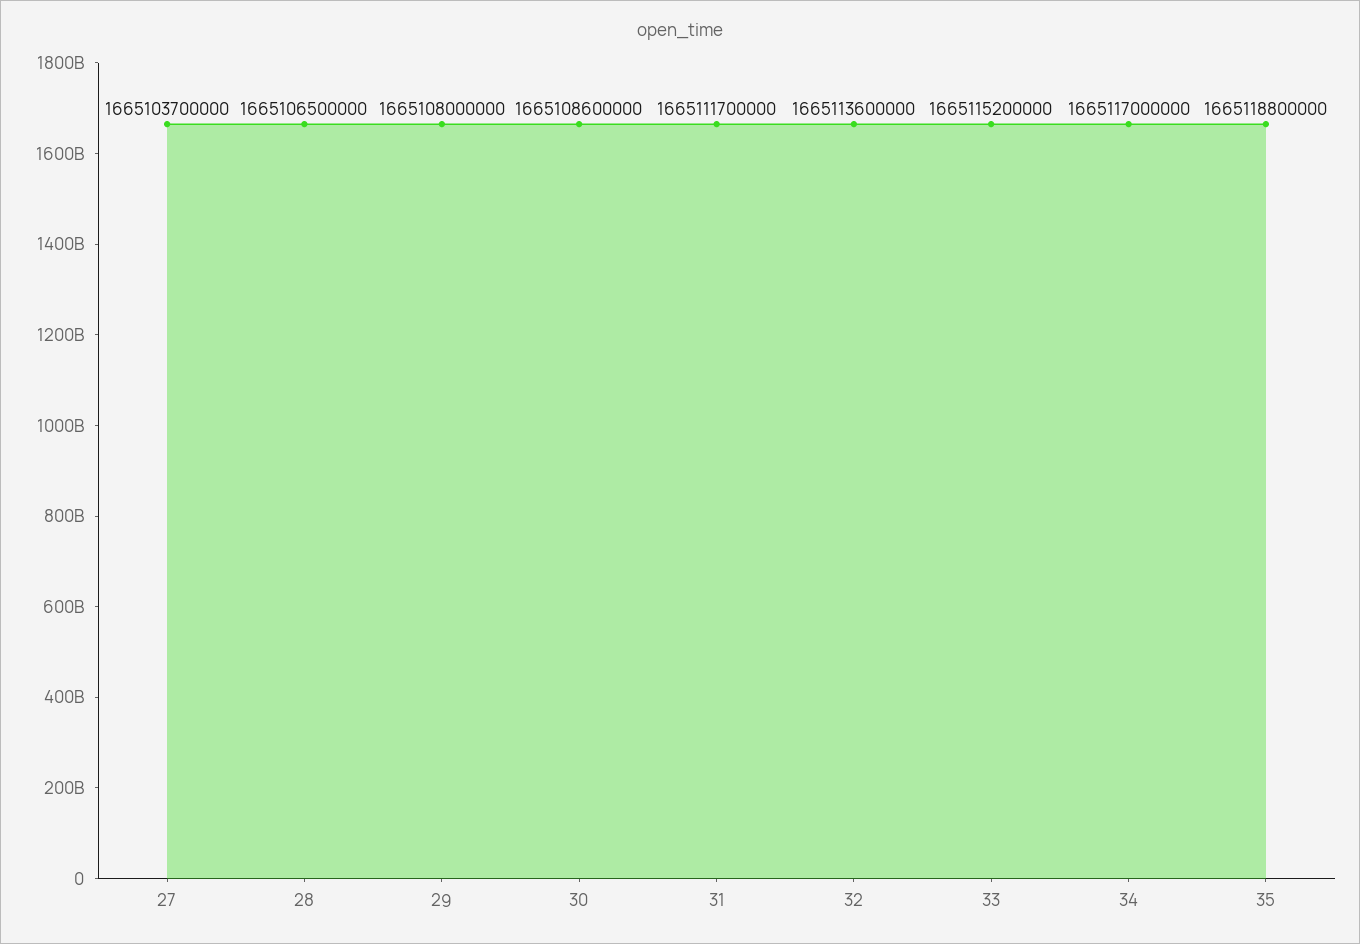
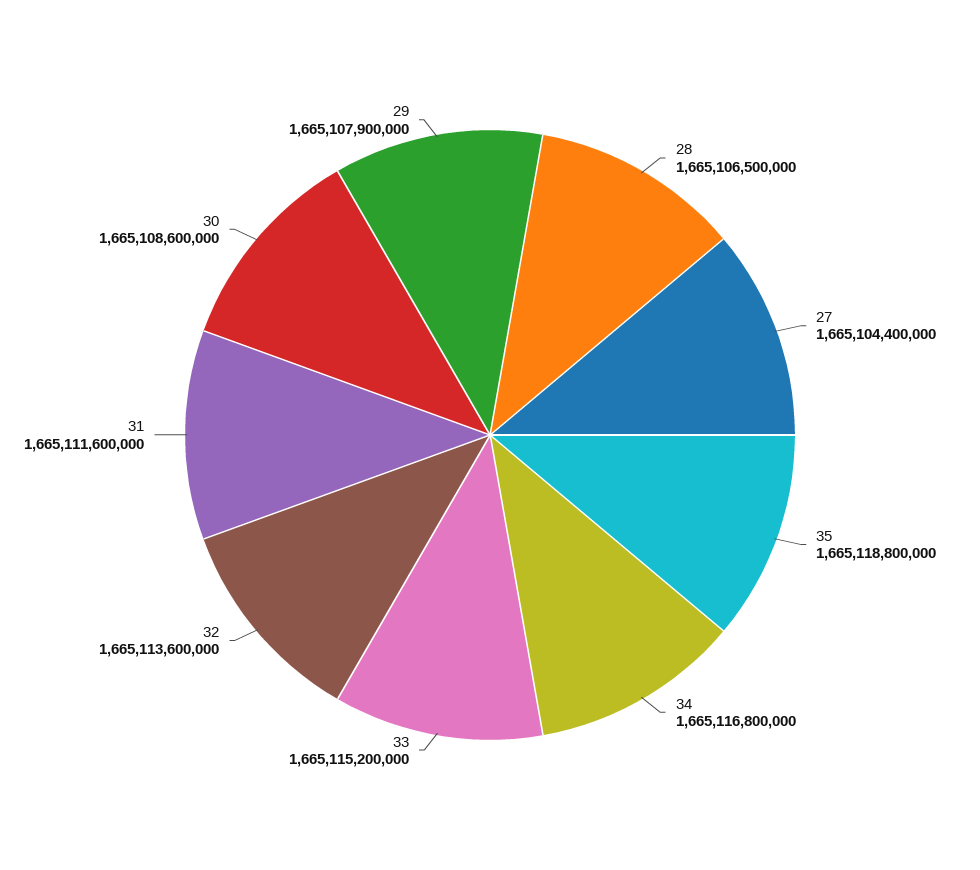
27: 1665103700000 -> 1665104400000
29: 1665108000000 -> 1665107900000
31: 1665111700000 -> 1665111600000
34: 1665117000000 -> 1665116800000

